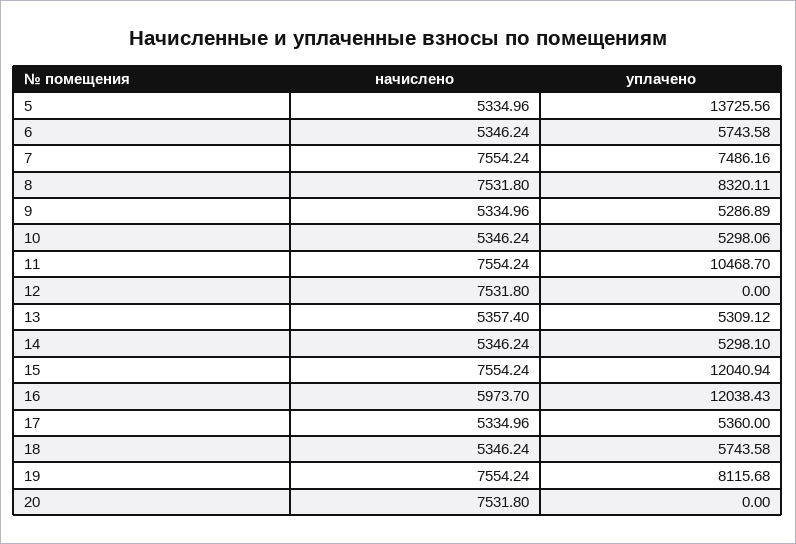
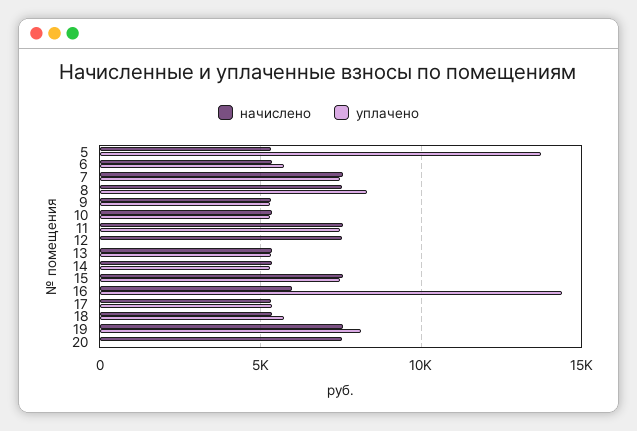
уплачено, 11: 10468.7 -> 7500
уплачено, 15: 12040.94 -> 7500
уплачено, 16: 12038.43 -> 14500

